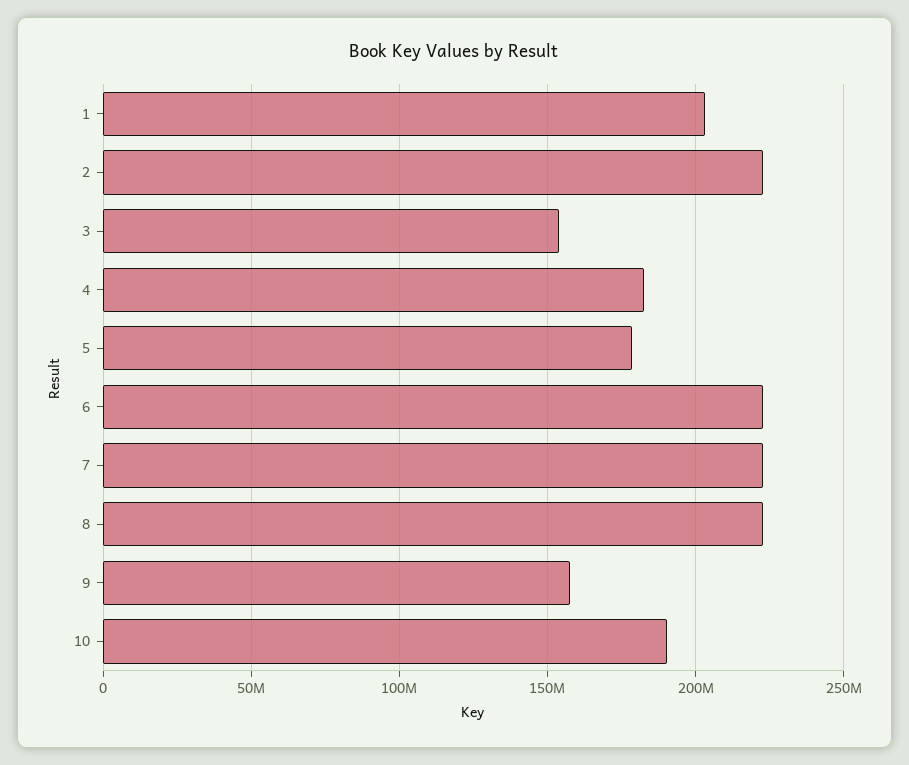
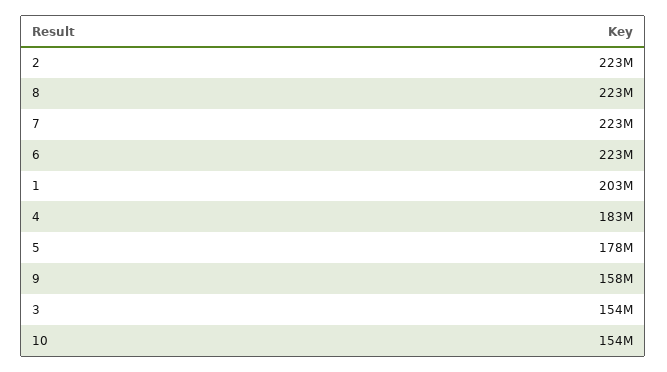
10: 190000000 -> 154000000

